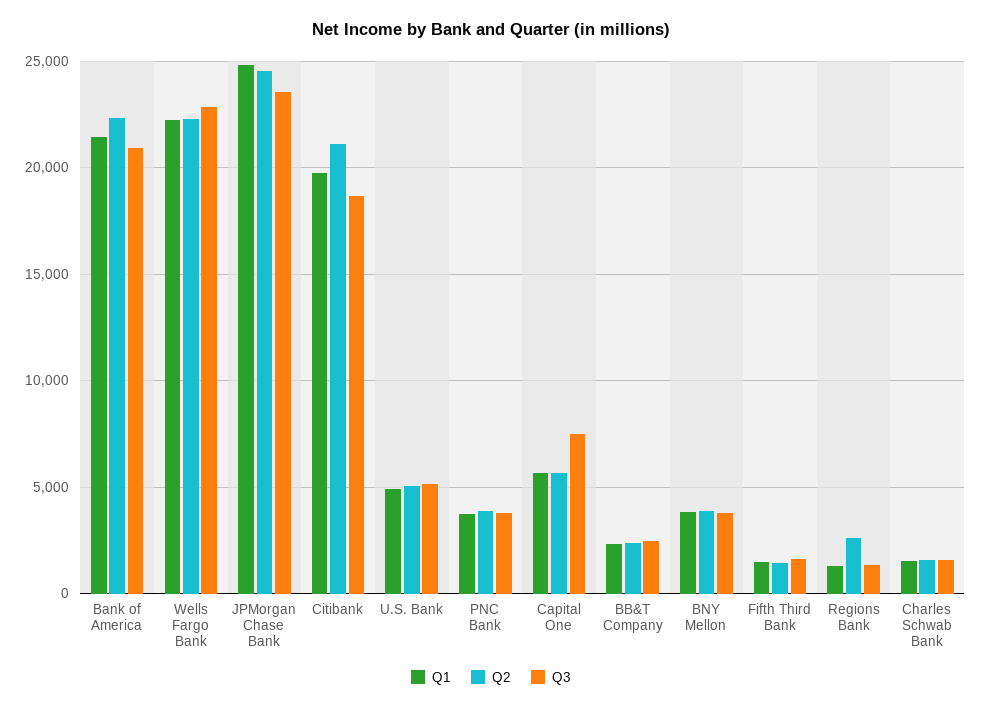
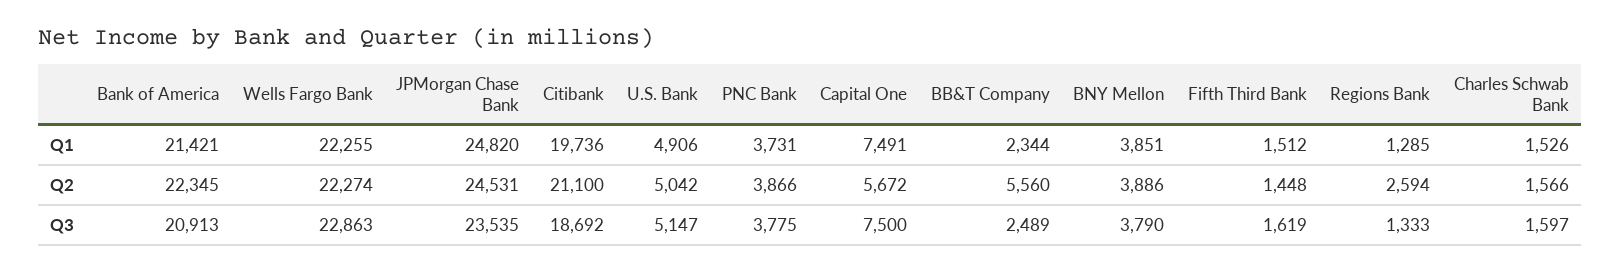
Q1, Capital One: 5500 -> 7491
Q2, BB&T Company: 2500 -> 5560

